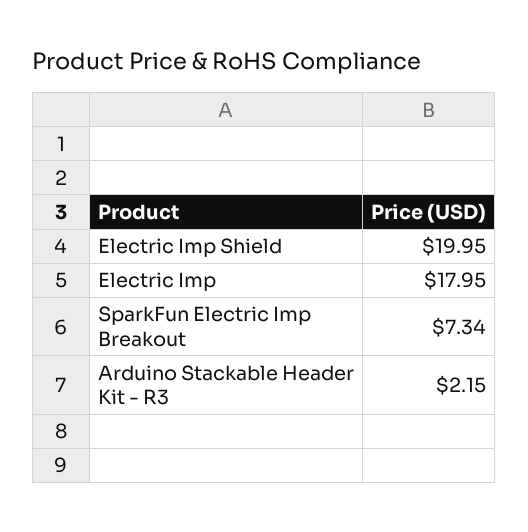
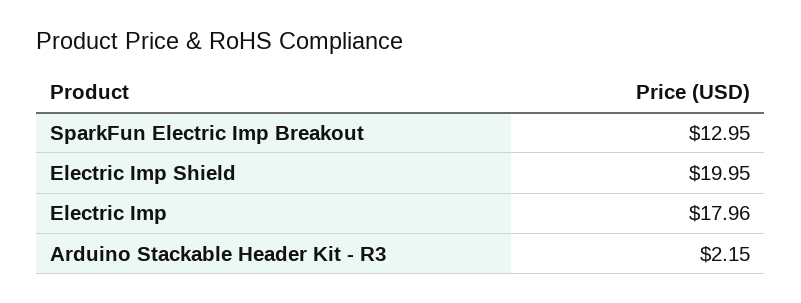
Electric Imp: 17.95 -> 17.96
SparkFun Electric Imp Breakout: 7.34 -> 12.95

